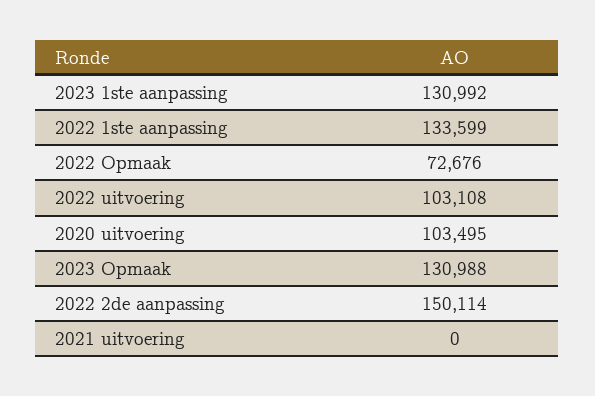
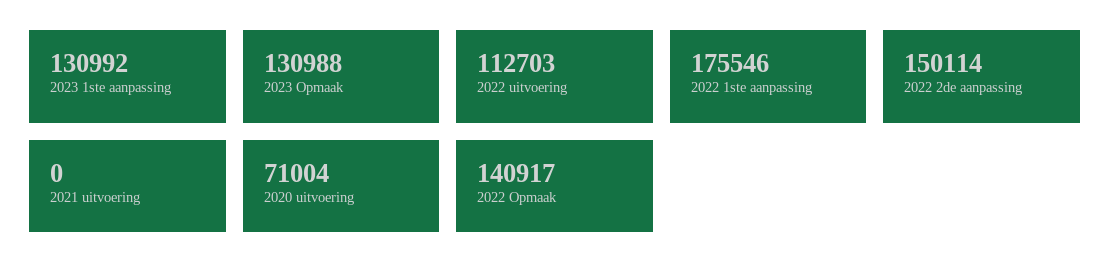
2022 1ste aanpassing: 133599 -> 175546
2022 Opmaak: 72676 -> 140917
2022 uitvoering: 103108 -> 112703
2020 uitvoering: 103495 -> 71004

